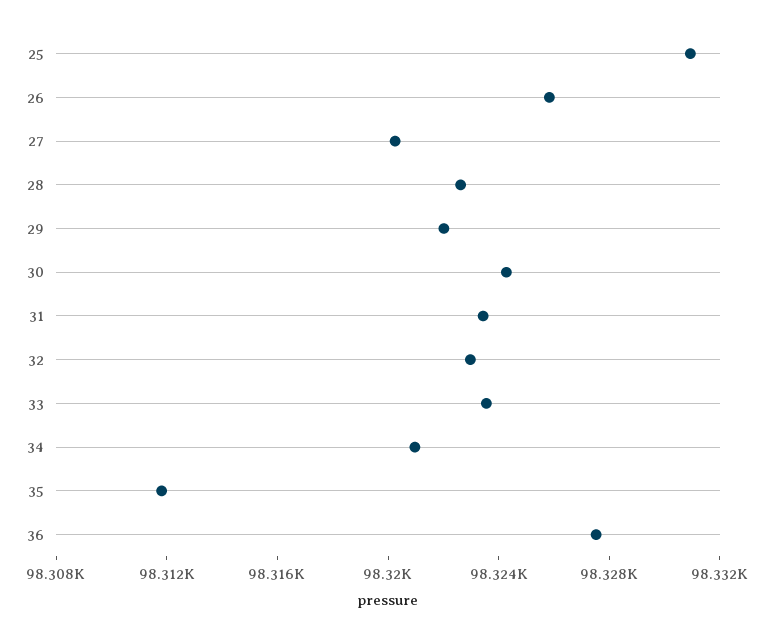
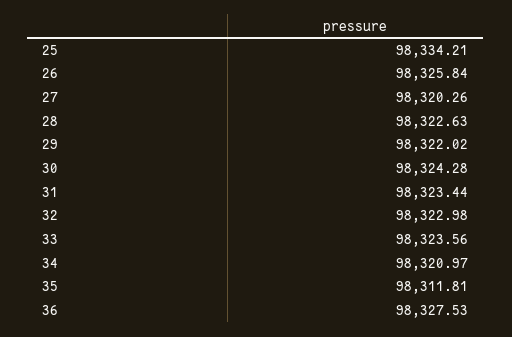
25: 98331 -> 98334.21

